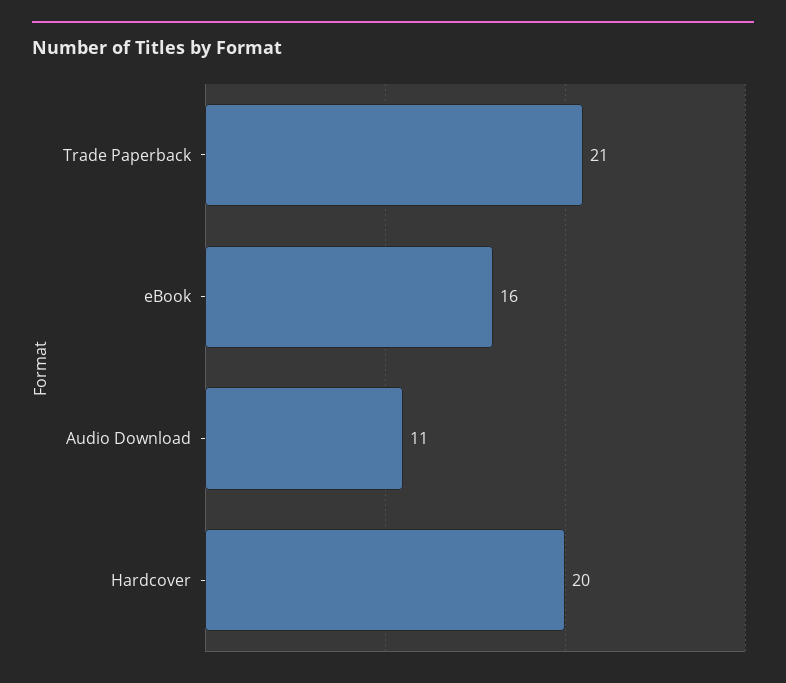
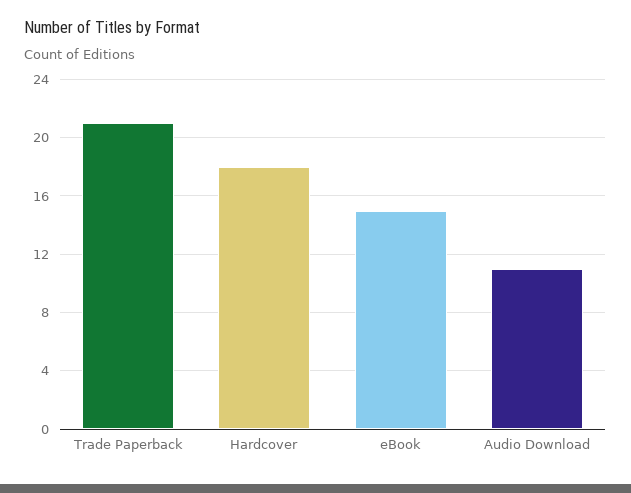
eBook: 16 -> 15
Hardcover: 20 -> 18

